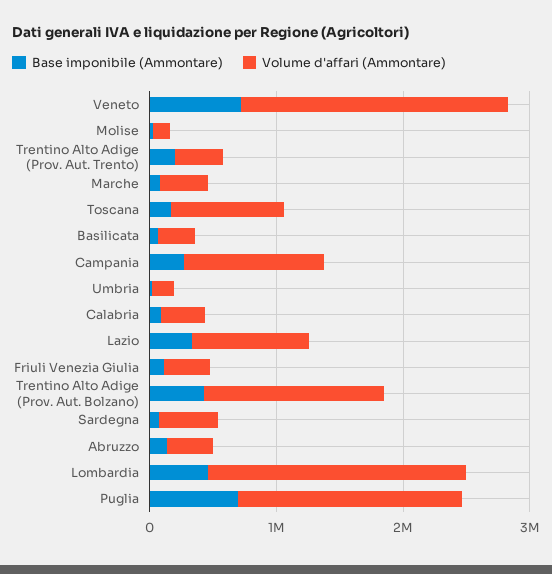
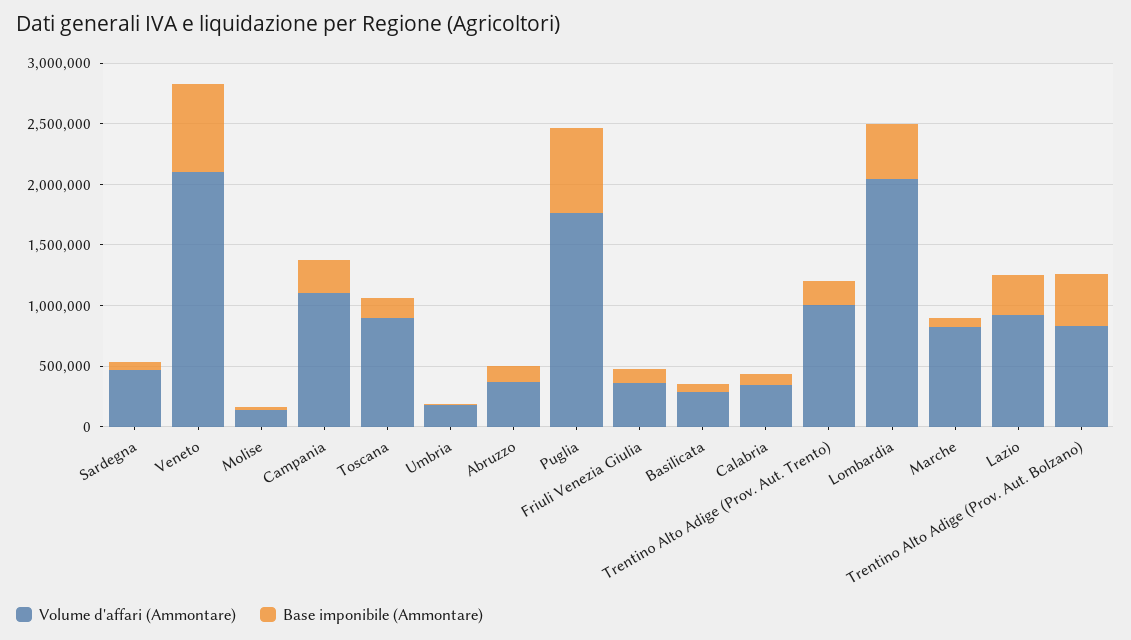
Volume d'affari (Ammontare), Trentino Alto Adige (Prov. Aut. Trento): 400000 -> 1000000
Volume d'affari (Ammontare), Marche: 400000 -> 800000
Volume d'affari (Ammontare), Trentino Alto Adige (Prov. Aut. Bolzano): 1400000 -> 800000

